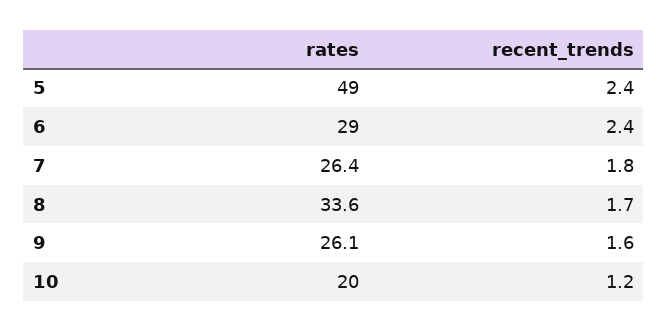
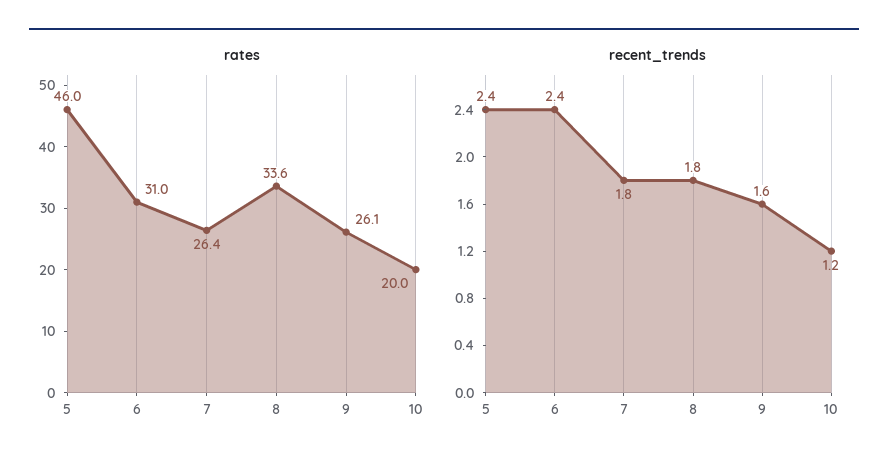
rates, 5: 49 -> 46
rates, 6: 29 -> 31
recent_trends, 8: 1.7 -> 1.8

